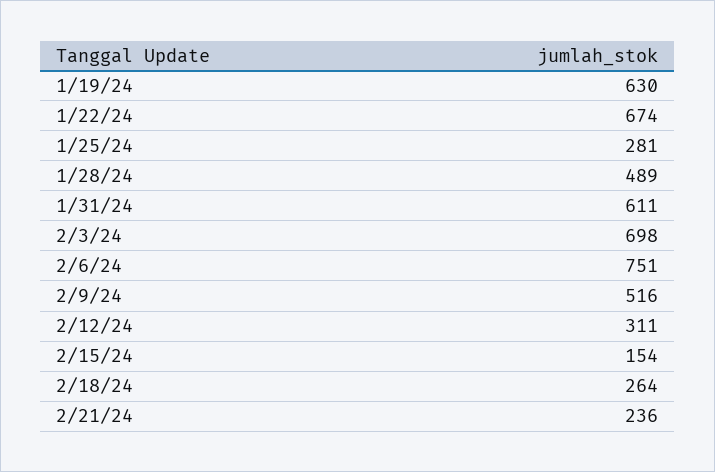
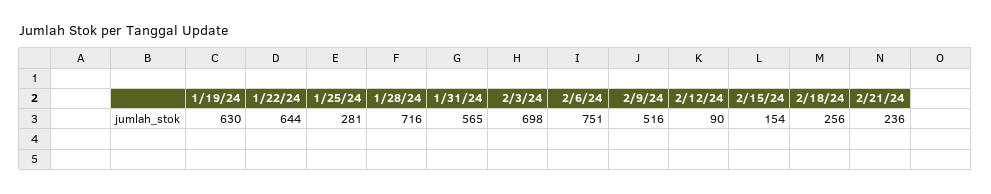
1/22/24: 674 -> 644
1/28/24: 489 -> 716
1/31/24: 611 -> 565
2/12/24: 311 -> 90
2/18/24: 264 -> 256

